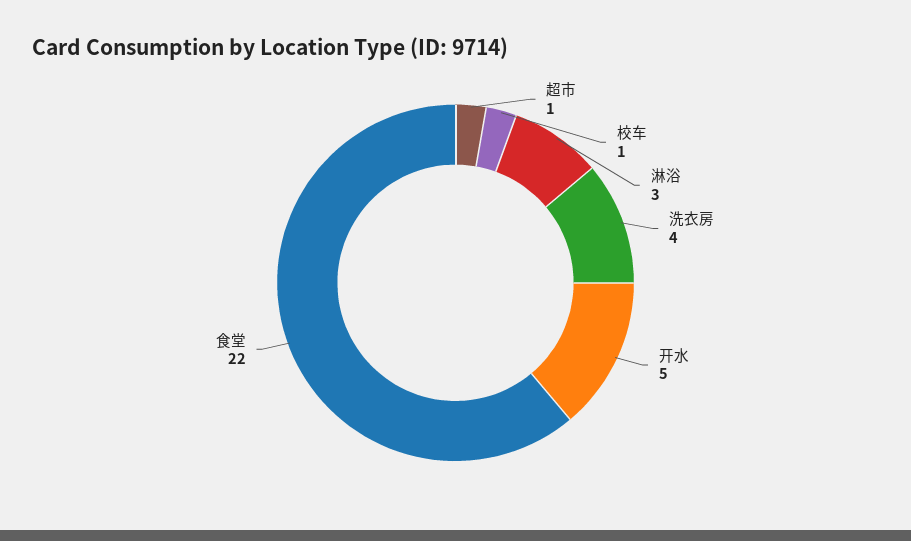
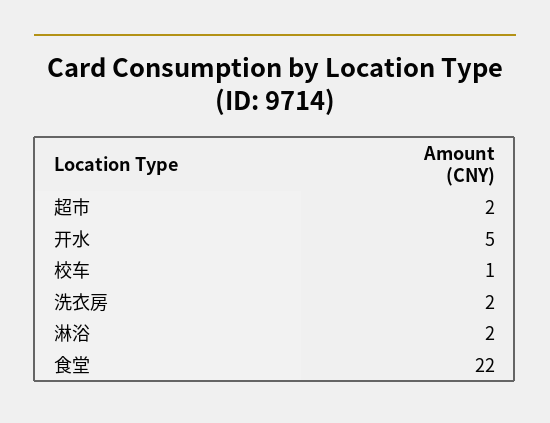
超市: 1 -> 2
淋浴: 3 -> 2
洗衣房: 4 -> 2

